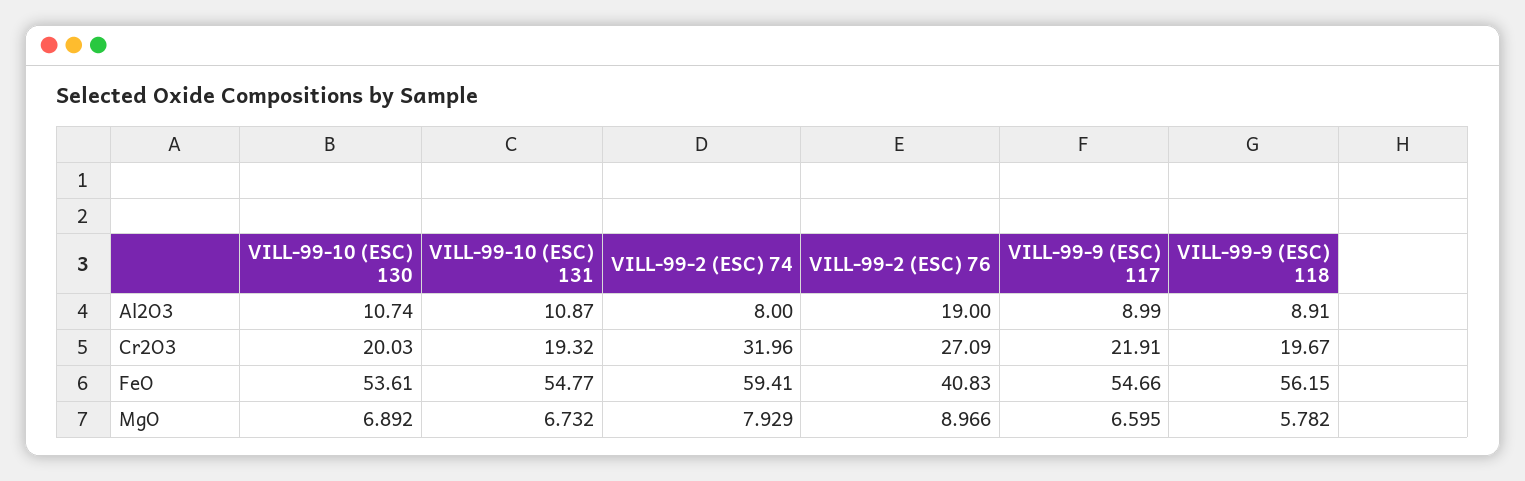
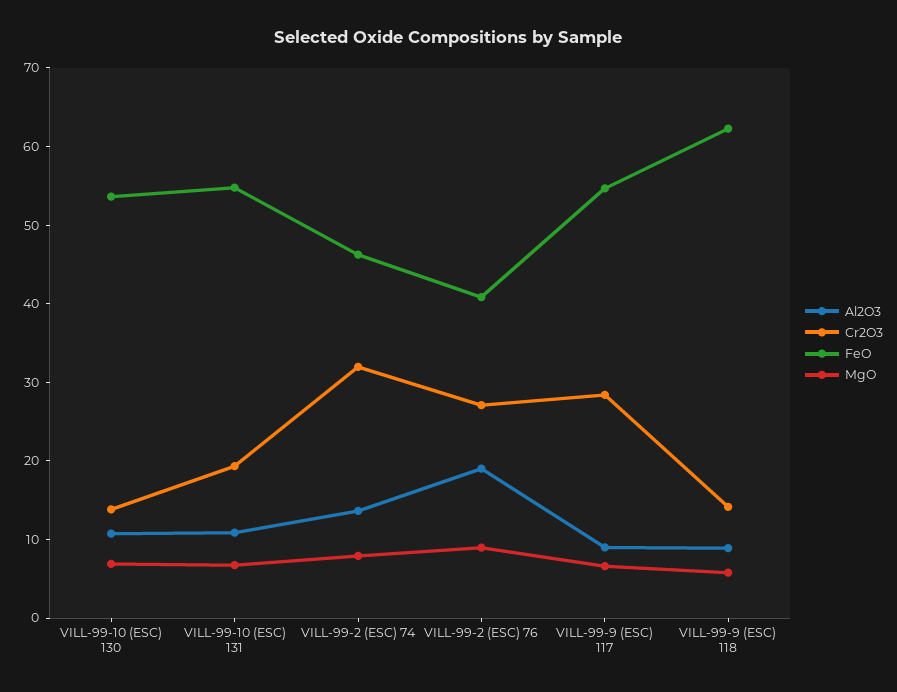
Al2O3, VILL-99-2 (ESC) 74: 8 -> 14
Cr2O3, VILL-99-10 (ESC) 130: 20.03 -> 14
Cr2O3, VILL-99-9 (ESC) 117: 21.91 -> 28
Cr2O3, VILL-99-9 (ESC) 118: 19.67 -> 14
FeO, VILL-99-2 (ESC) 74: 59.41 -> 46
FeO, VILL-99-9 (ESC) 118: 56.15 -> 62

